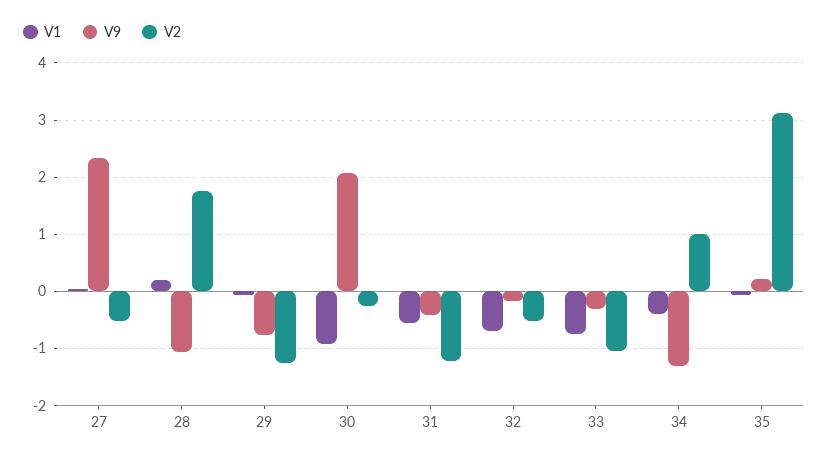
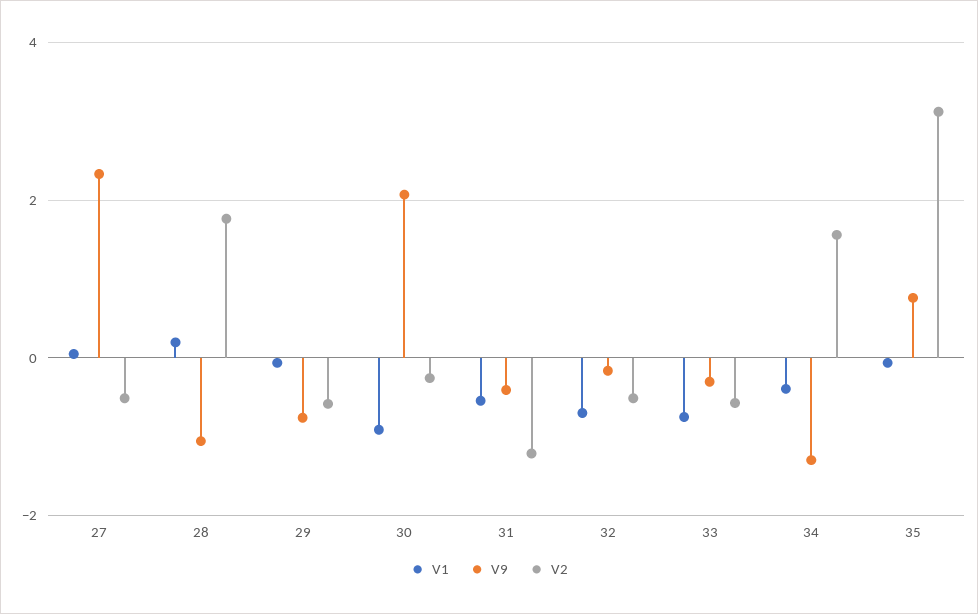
V2, 29: -1.2 -> -0.6
V2, 33: -1 -> -0.6
V2, 34: 1 -> 1.6
V9, 35: 0.2 -> 0.8

